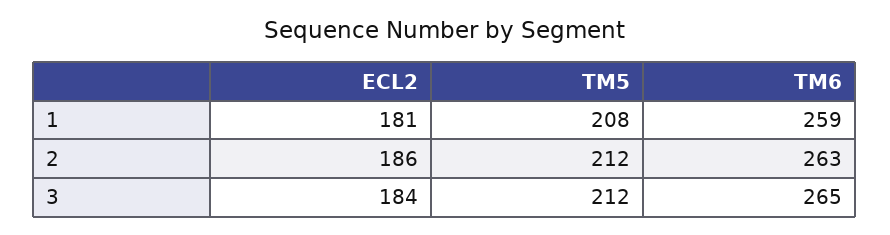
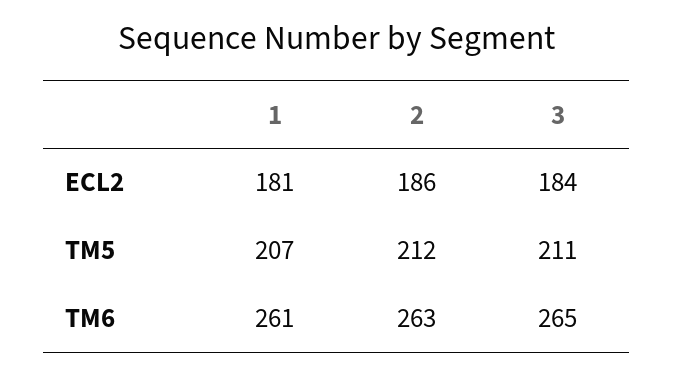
TM5, 1: 208 -> 207
TM6, 1: 259 -> 261
TM5, 3: 212 -> 211

